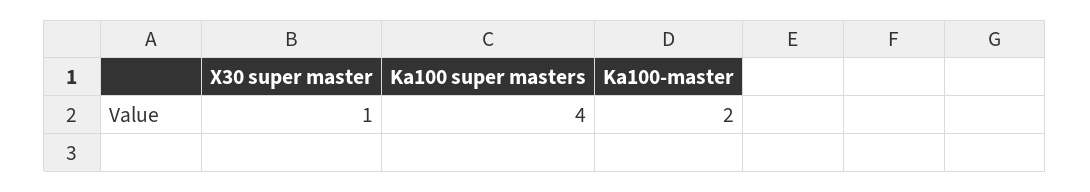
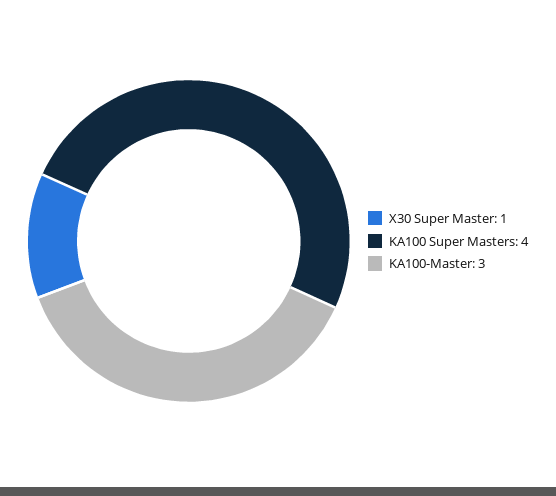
Ka100-master: 2 -> 3

